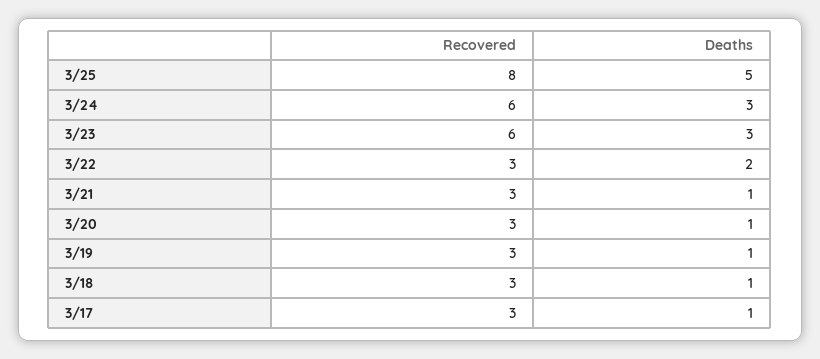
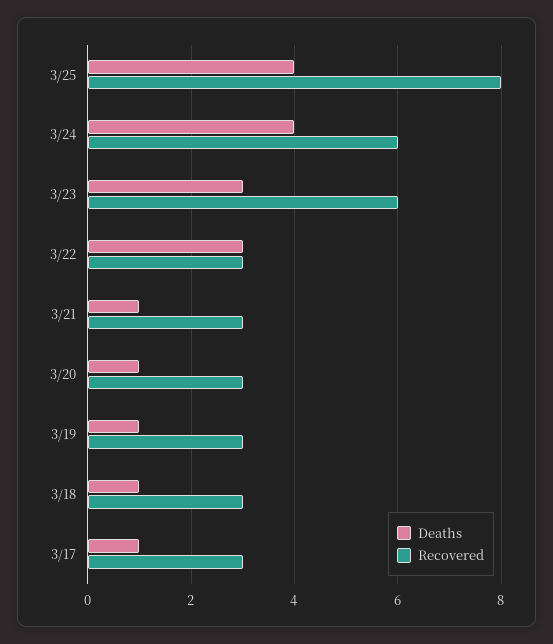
Deaths, 3/25: 5 -> 4
Deaths, 3/24: 3 -> 4
Deaths, 3/22: 2 -> 3

